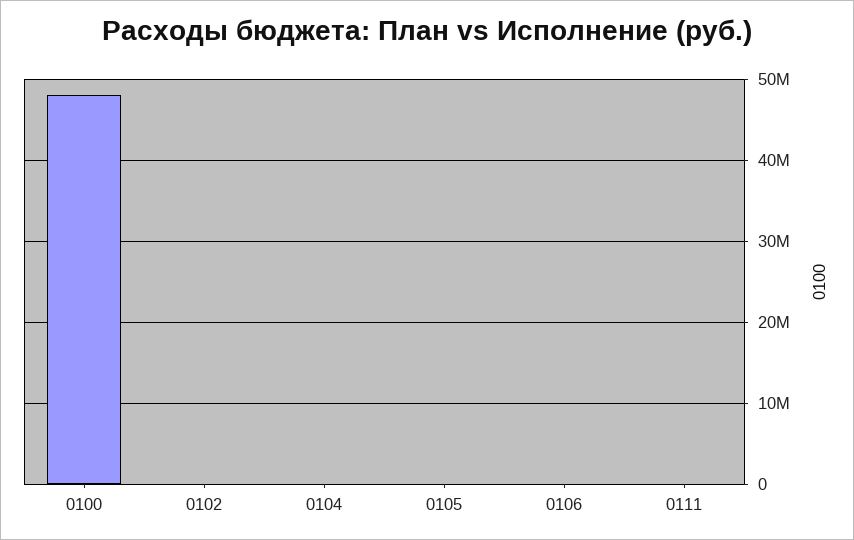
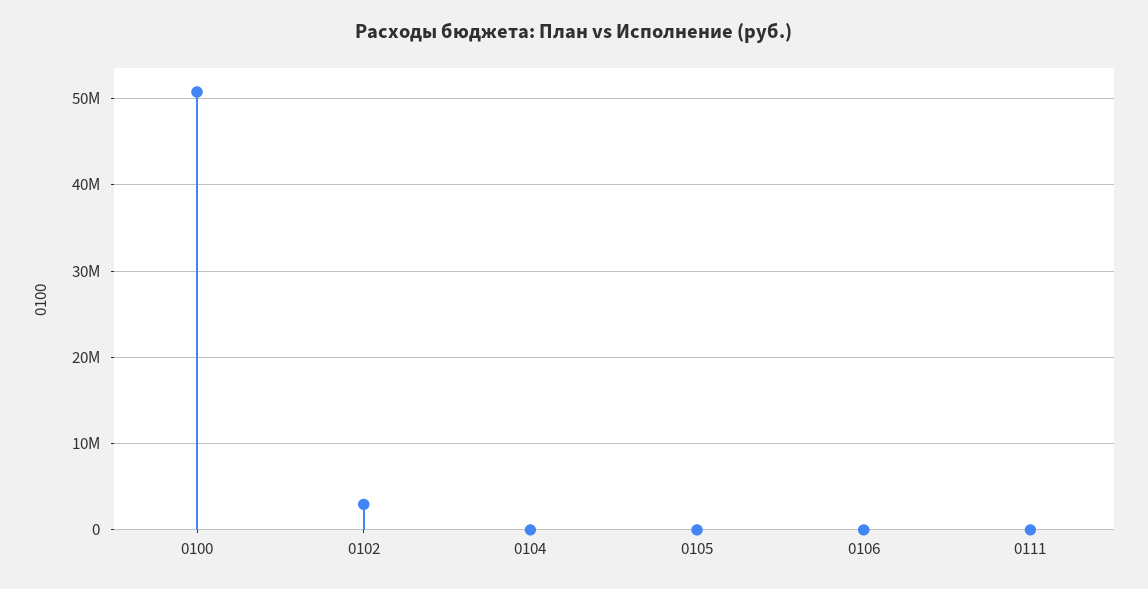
0100: 48000000 -> 51000000
0102: 0 -> 3000000

